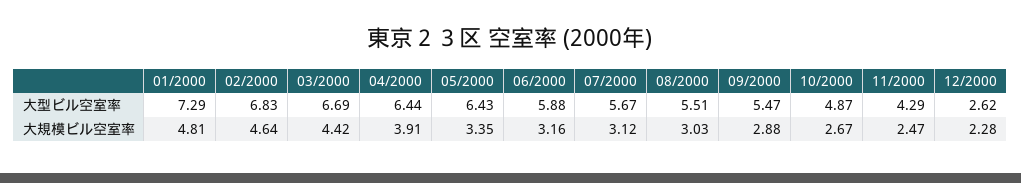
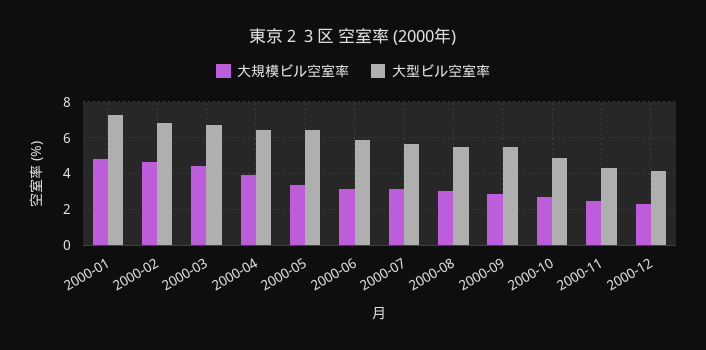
大型ビル空室率, 12/2000: 2.62 -> 4

